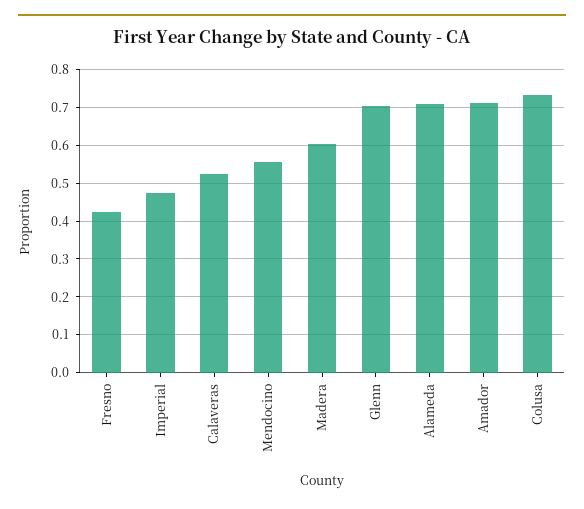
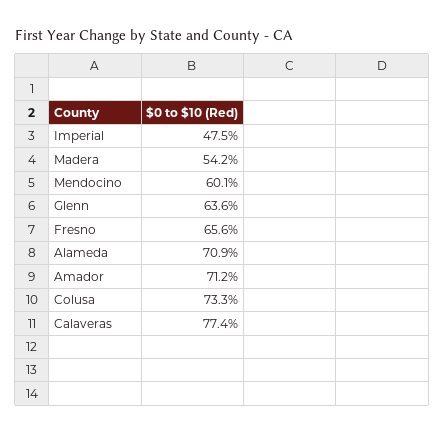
Fresno: 0.42 -> 0.656
Calaveras: 0.52 -> 0.774
Mendocino: 0.56 -> 0.601
Madera: 0.6 -> 0.542
Glenn: 0.7 -> 0.636

